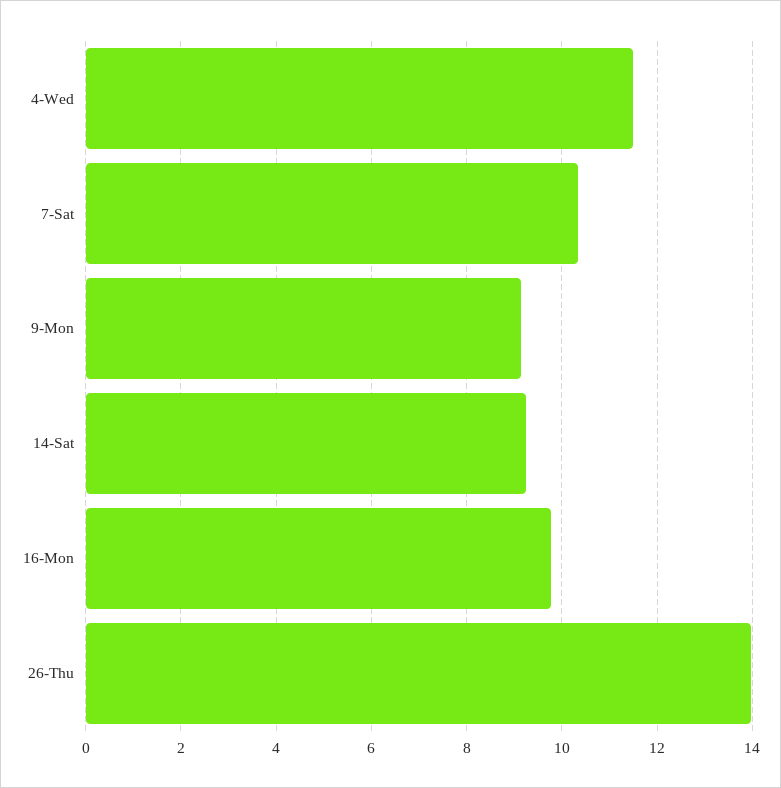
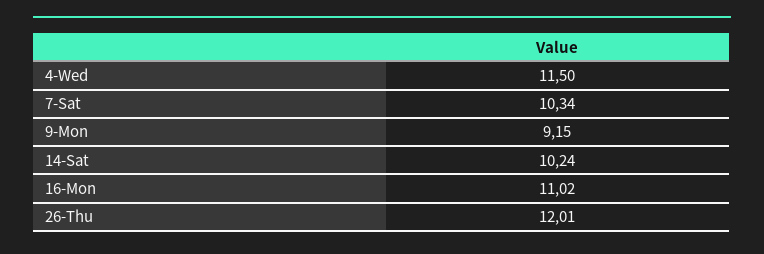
14-Sat: 9.2 -> 10.24
16-Mon: 9.8 -> 11.02
26-Thu: 14 -> 12.01

